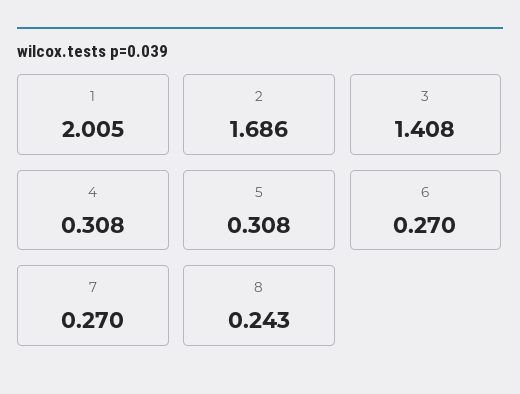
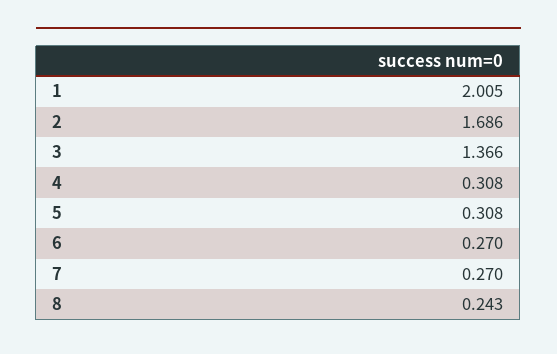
3: 1.408 -> 1.366

